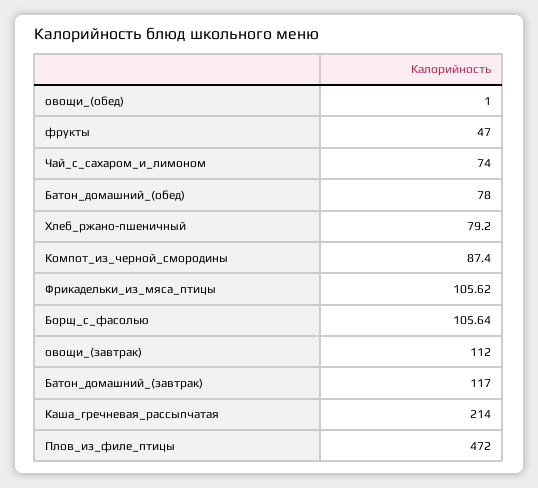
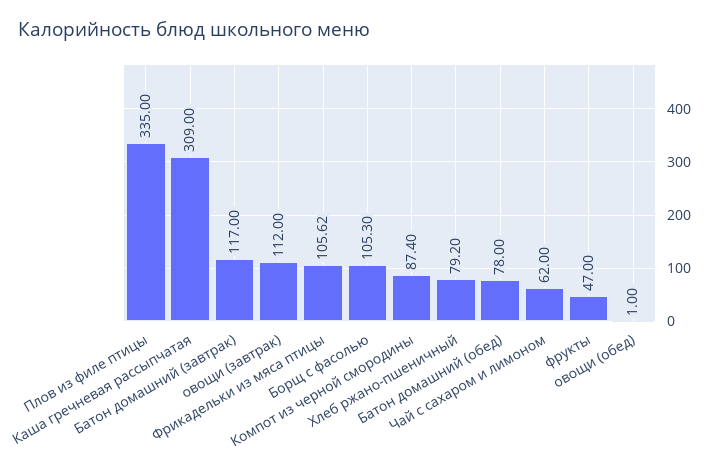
Чай_с_сахаром_и_лимоном: 74 -> 62
Борщ_с_фасолью: 105.64 -> 105.3
Каша_гречневая_рассыпчатая: 214 -> 309
Плов_из_филе_птицы: 472 -> 335

